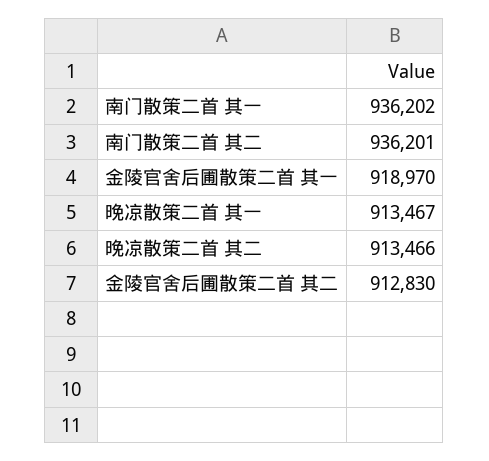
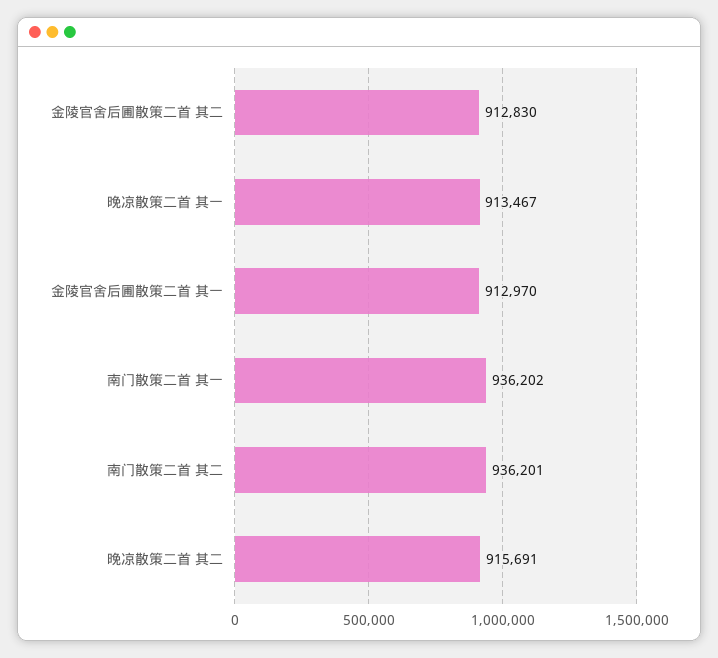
金陵官舍后圃散策二首 其一: 918970 -> 912970
晚凉散策二首 其二: 913466 -> 915691

